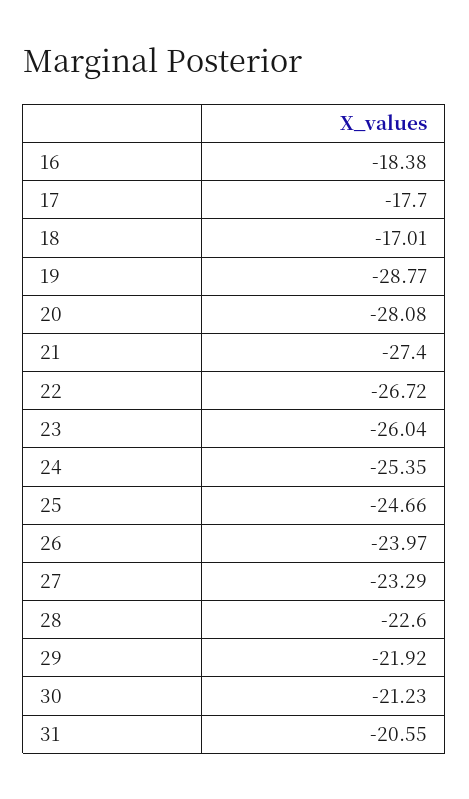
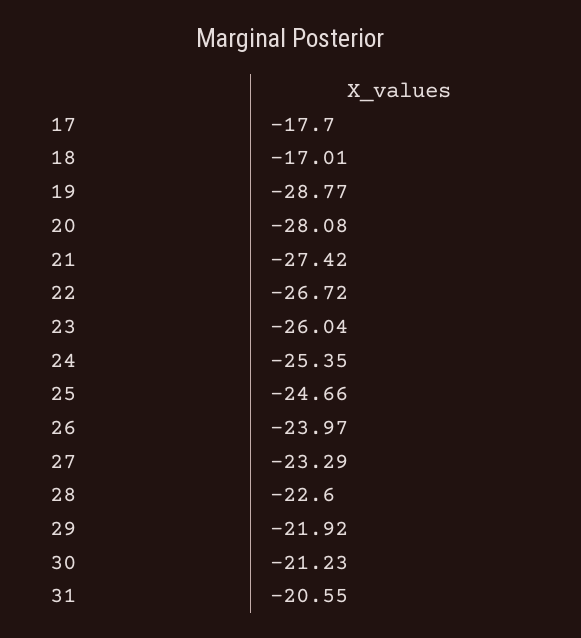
16: -18.38 -> none
21: -27.4 -> -27.42

